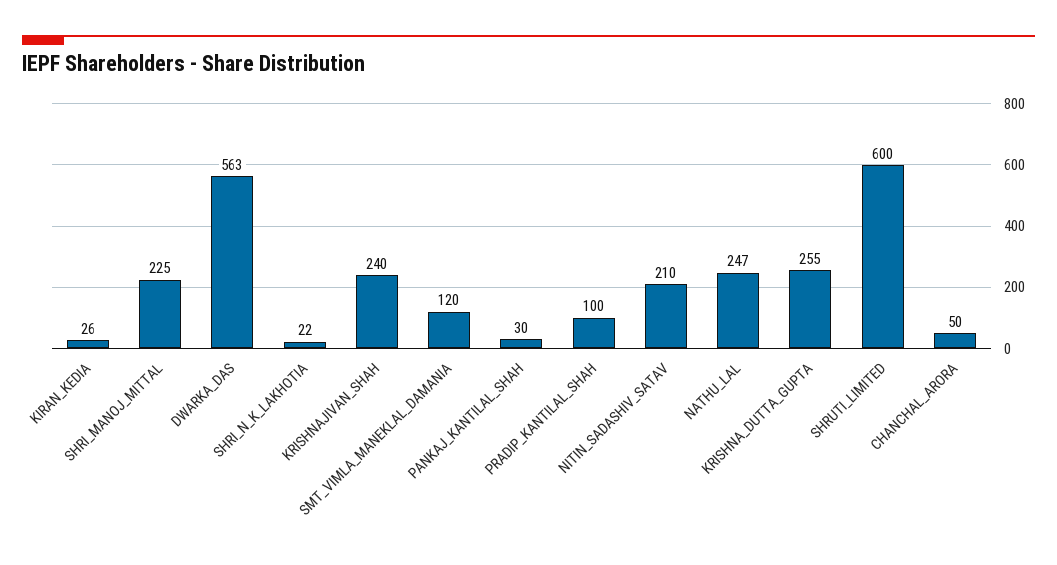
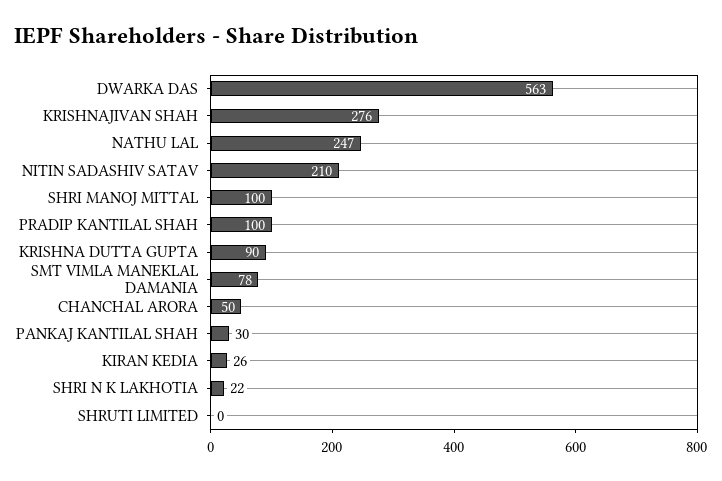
SHRI_MANOJ_MITTAL: 225 -> 100
KRISHNAJIVAN_SHAH: 240 -> 276
SMT_VIMLA_MANEKLAL_DAMANIA: 120 -> 78
KRISHNA_DUTTA_GUPTA: 255 -> 90
SHRUTI_LIMITED: 600 -> 0

